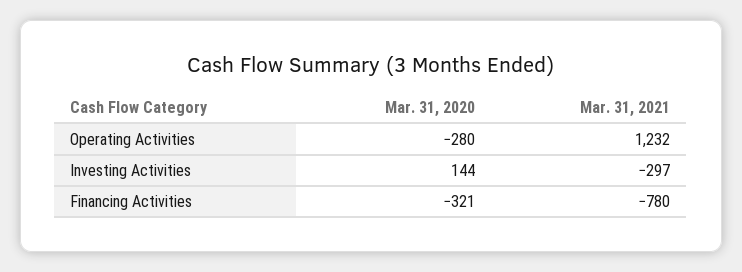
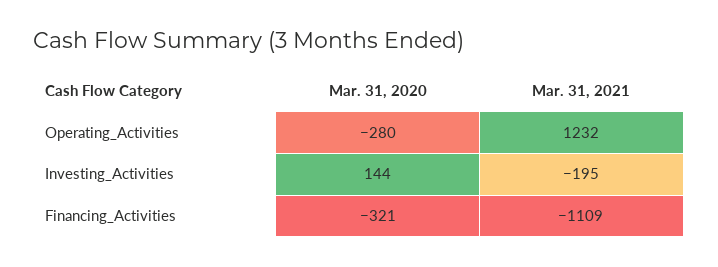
Mar. 31, 2021, Investing Activities: -297 -> -195
Mar. 31, 2021, Financing Activities: -780 -> -1109

